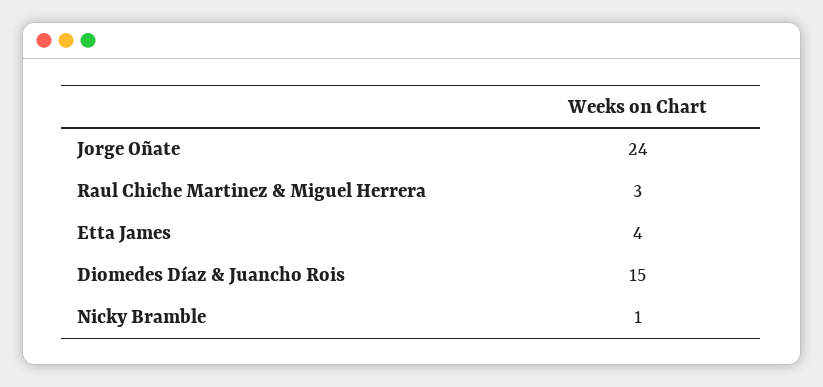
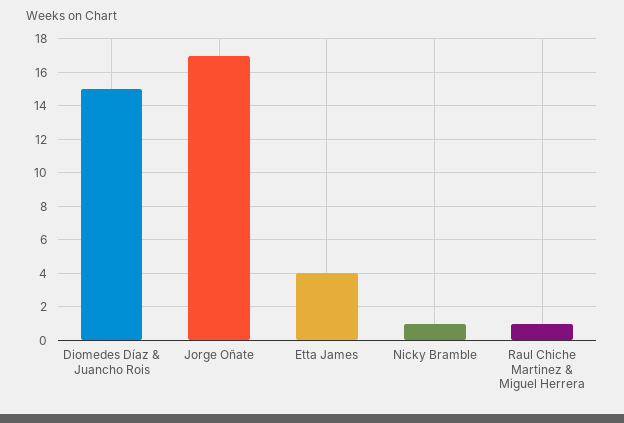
Jorge Oñate: 24 -> 17
Raul Chiche Martinez & Miguel Herrera: 3 -> 1

